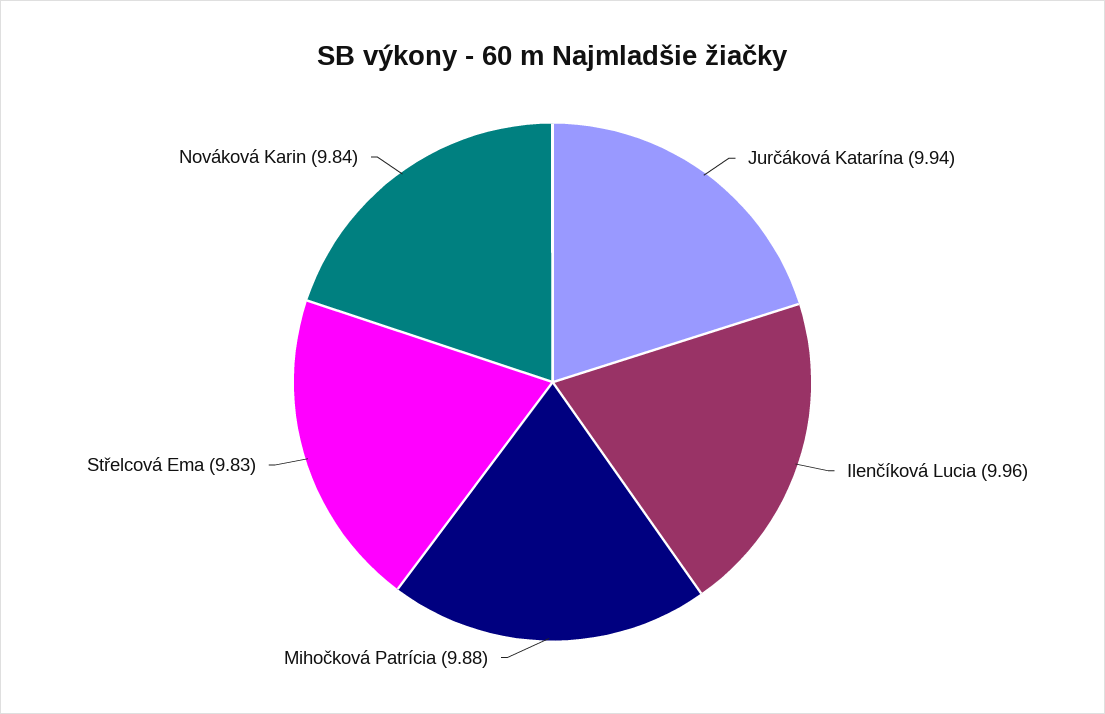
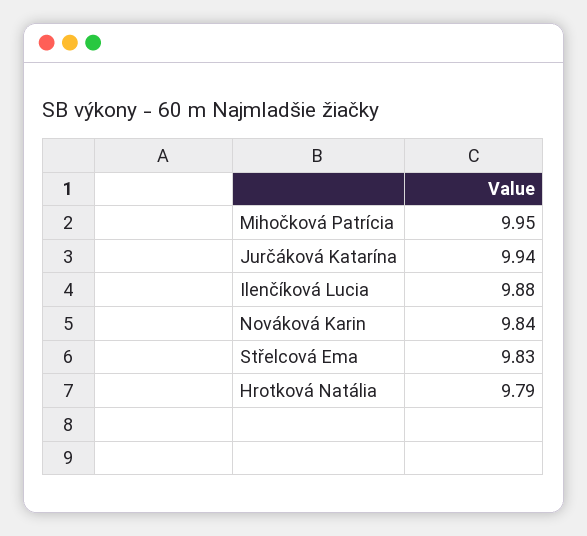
Ilenčíková Lucia: 9.96 -> 9.88
Mihočková Patrícia: 9.88 -> 9.95
Hrotková Natália: none -> 9.79

